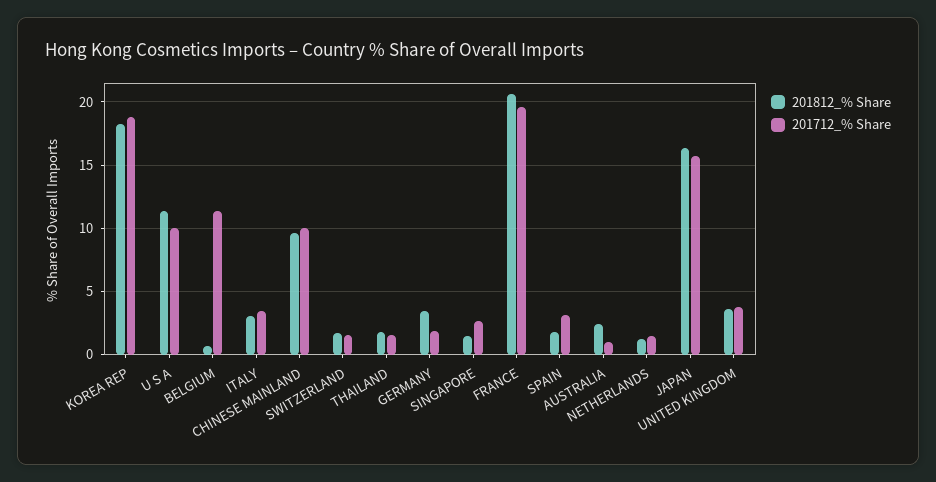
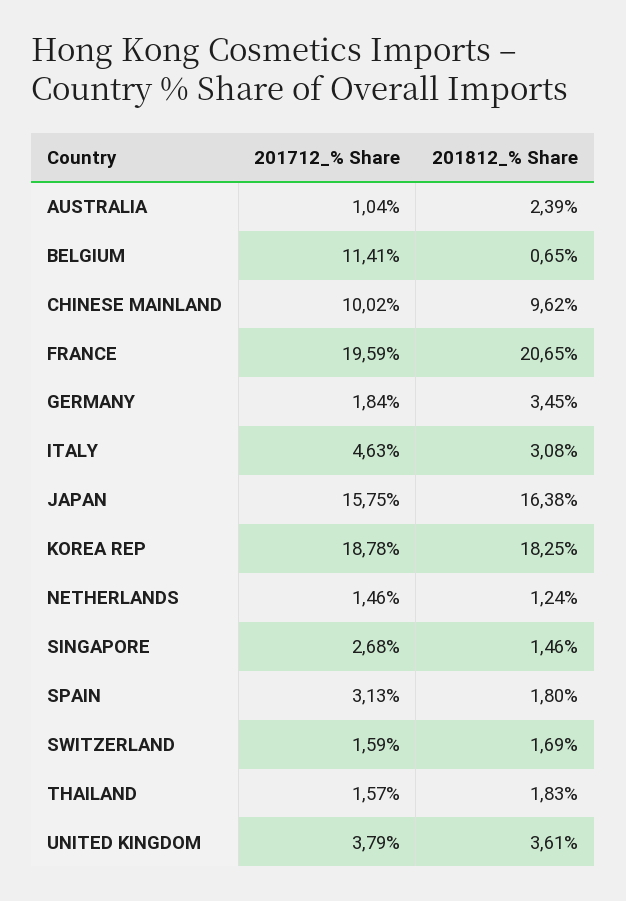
201812_% Share, U S A: 11.5 -> none
201712_% Share, U S A: 10 -> none
201712_% Share, ITALY: 3.5 -> 4.63

